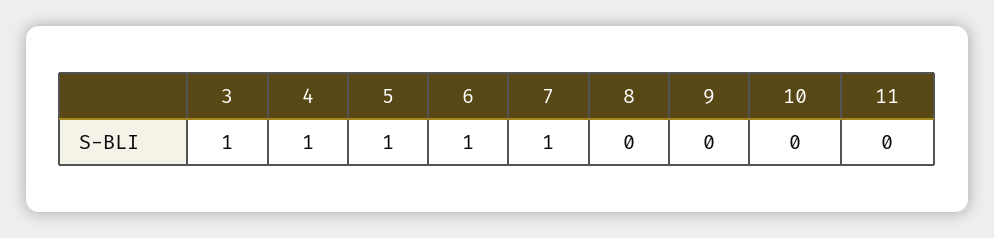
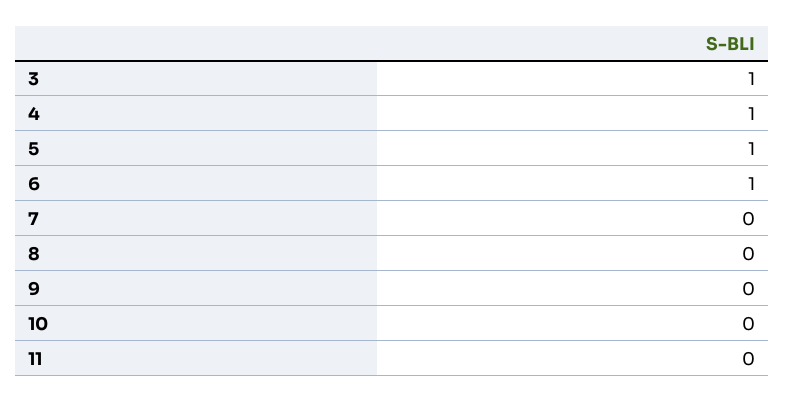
7: 1 -> 0

